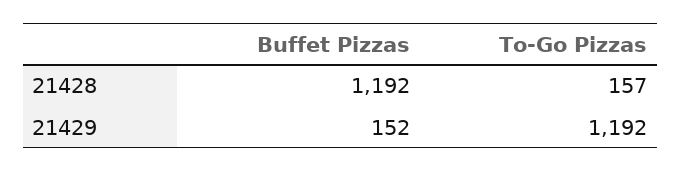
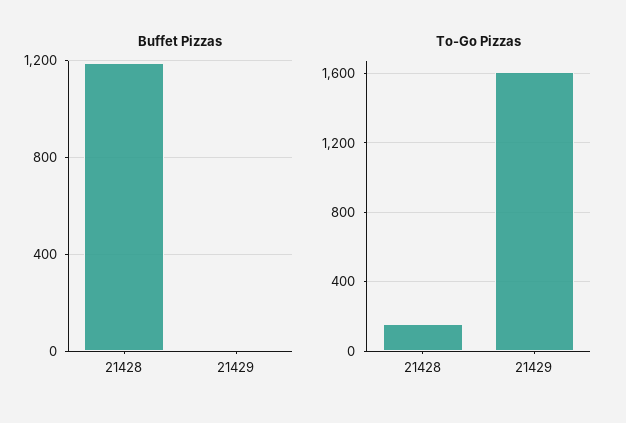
Buffet Pizzas, 21429: 152 -> 0
To-Go Pizzas, 21429: 1192 -> 1600

